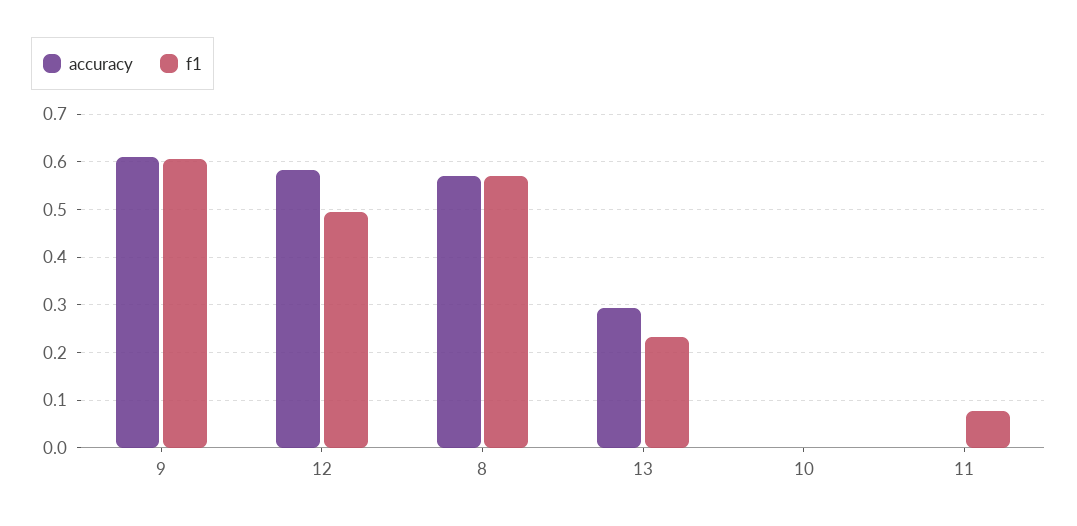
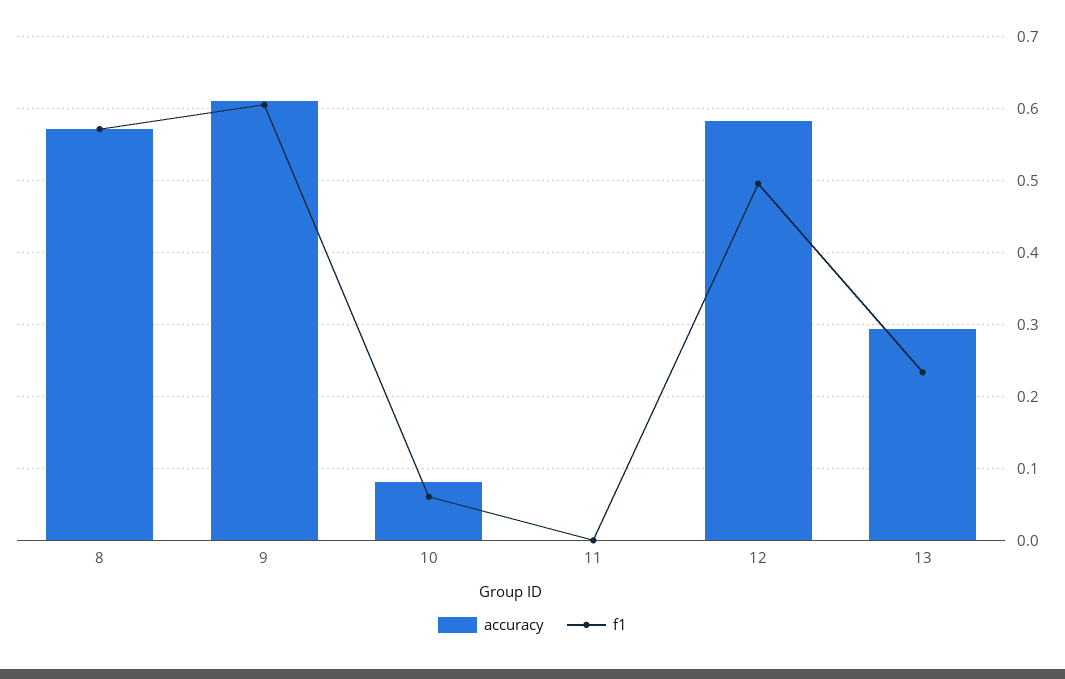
accuracy, 10: 0 -> 0.08
f1, 10: 0 -> 0.06
f1, 11: 0.08 -> 0

